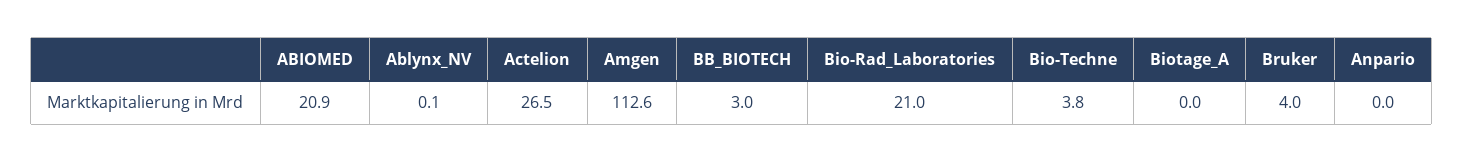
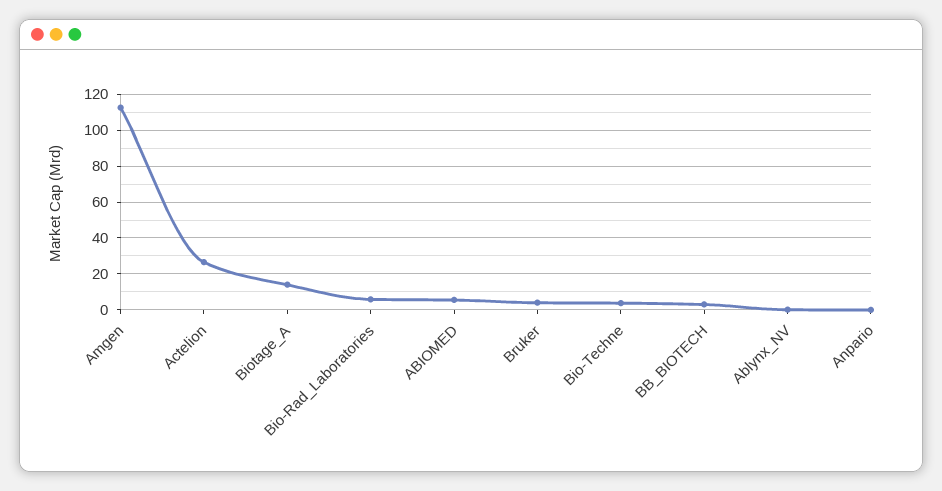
ABIOMED: 20.9 -> 5
Bio-Rad_Laboratories: 21 -> 5
Biotage_A: 0 -> 15

